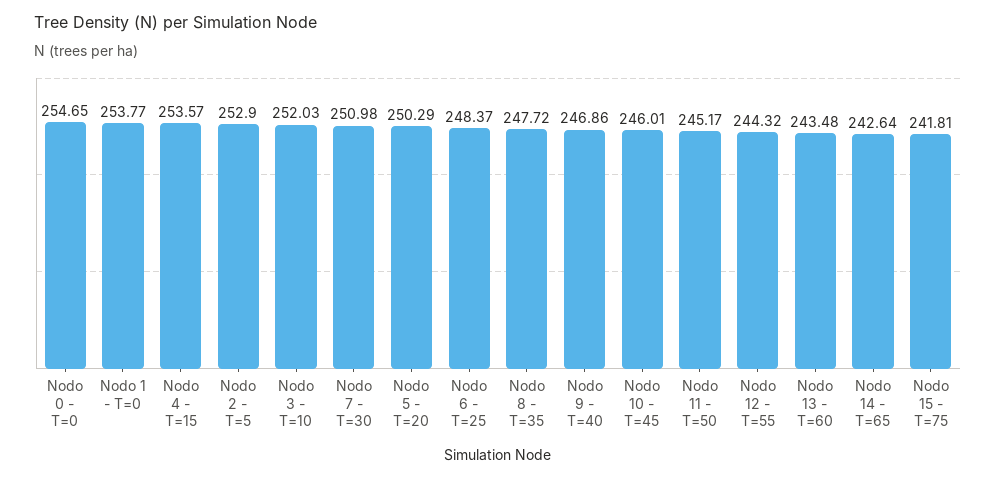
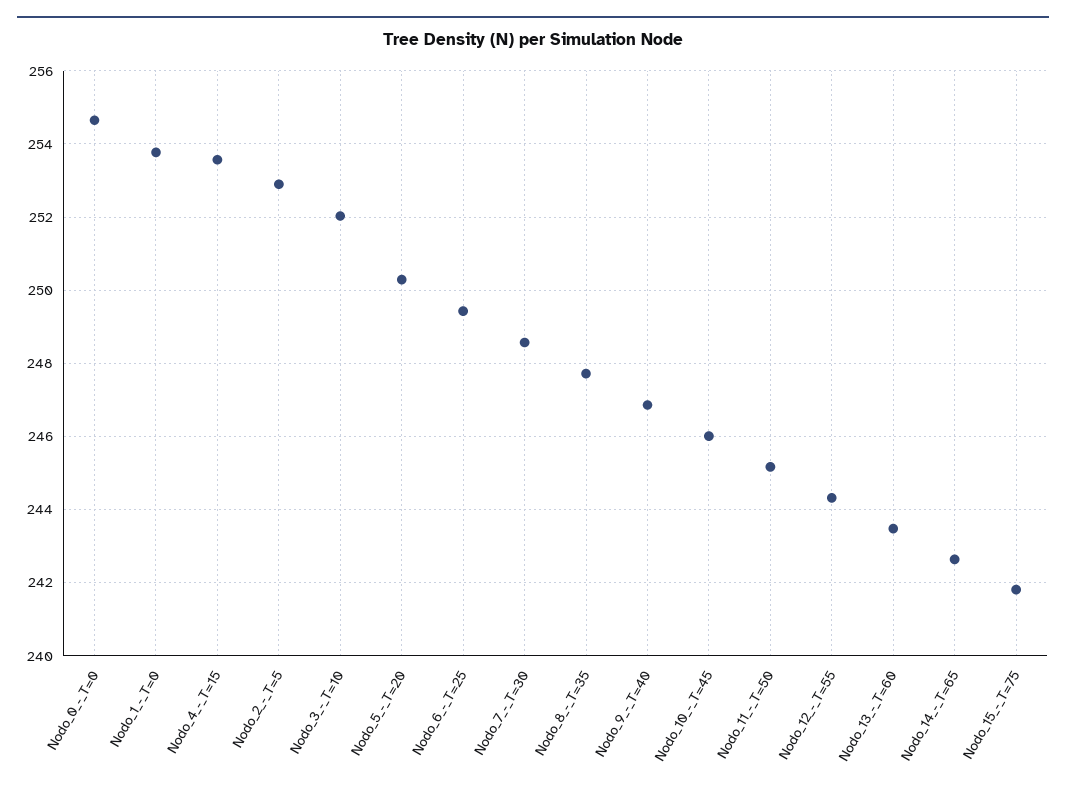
Nodo 7 - T=30: 250.98 -> 248.6
Nodo 6 - T=25: 248.37 -> 249.4

